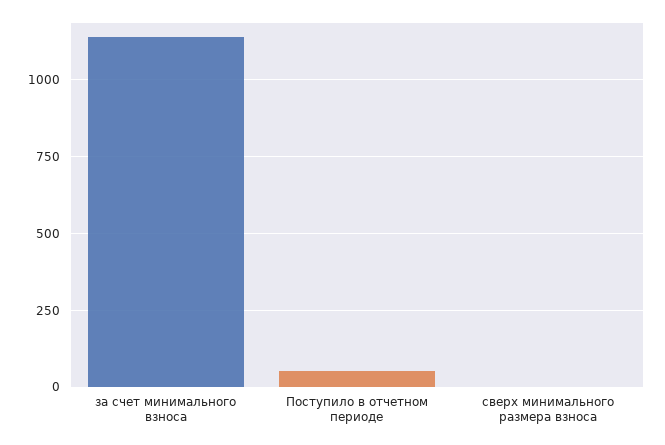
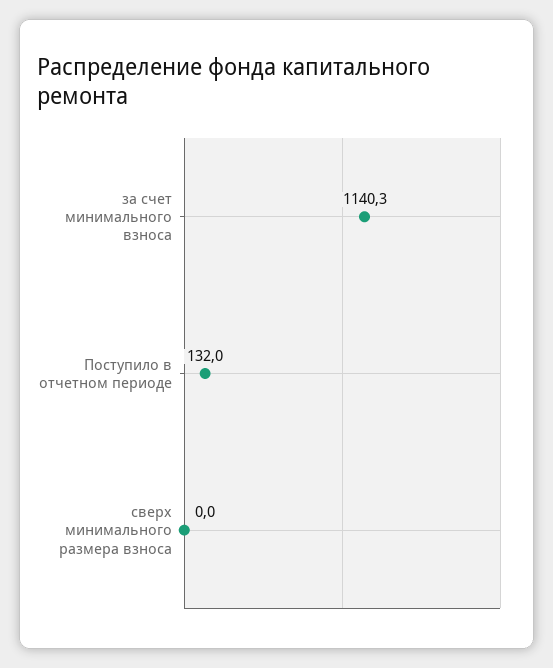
Поступило в отчетном периоде: 50 -> 132

